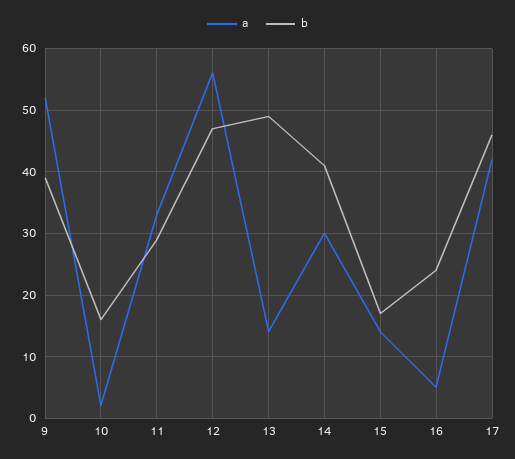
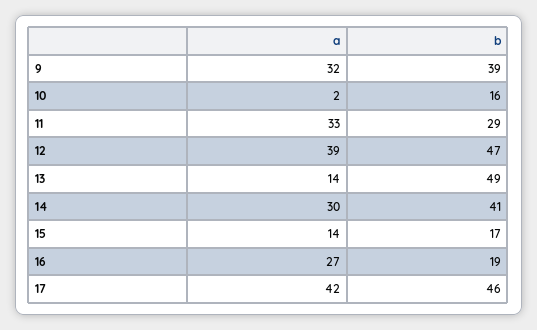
a, 9: 52 -> 32
a, 12: 56 -> 39
a, 16: 5 -> 27
b, 16: 24 -> 19

